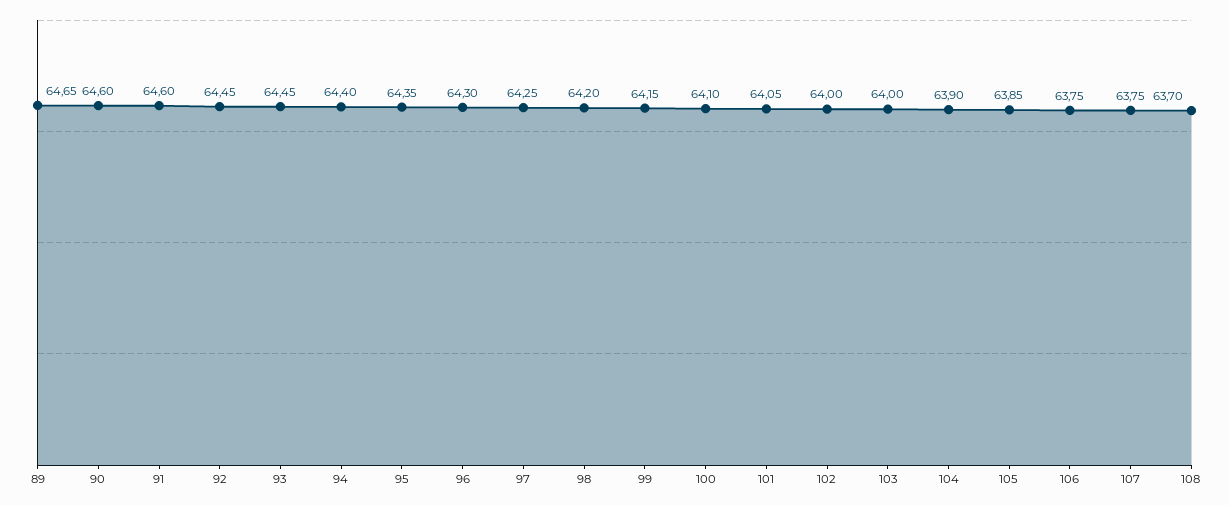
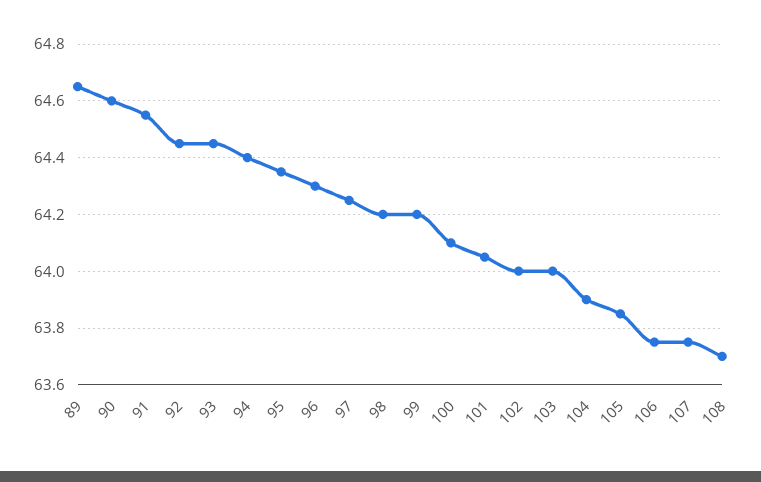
91: 64.6 -> 64.55
99: 64.15 -> 64.2

